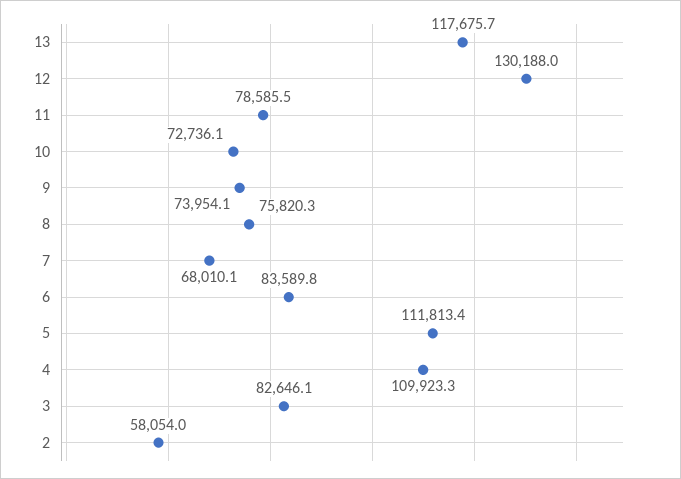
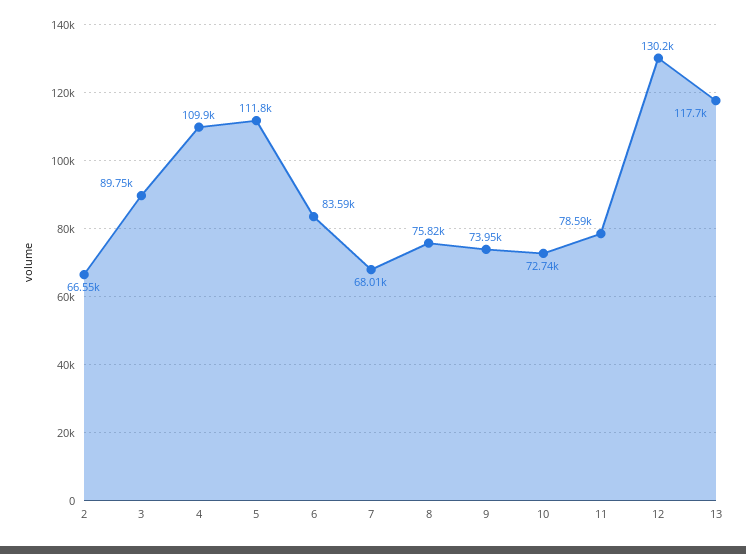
3: 82646.1 -> 89750
2: 58054 -> 66550

